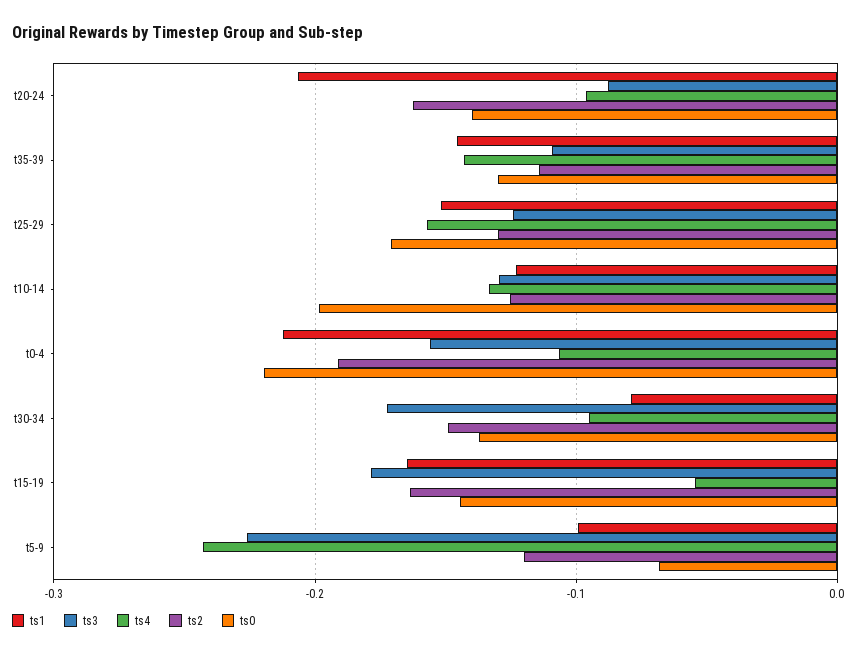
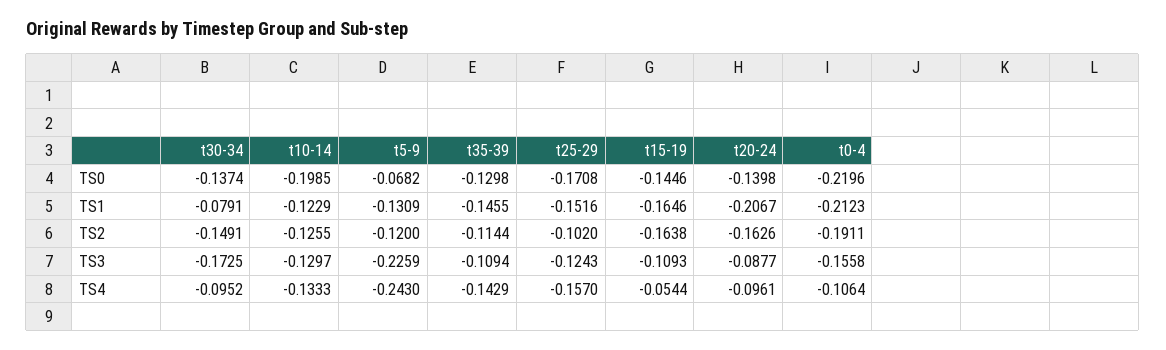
ts2, t25-29: -0.13 -> -0.102
ts3, t15-19: -0.18 -> -0.1093
ts1, t5-9: -0.1 -> -0.1309

